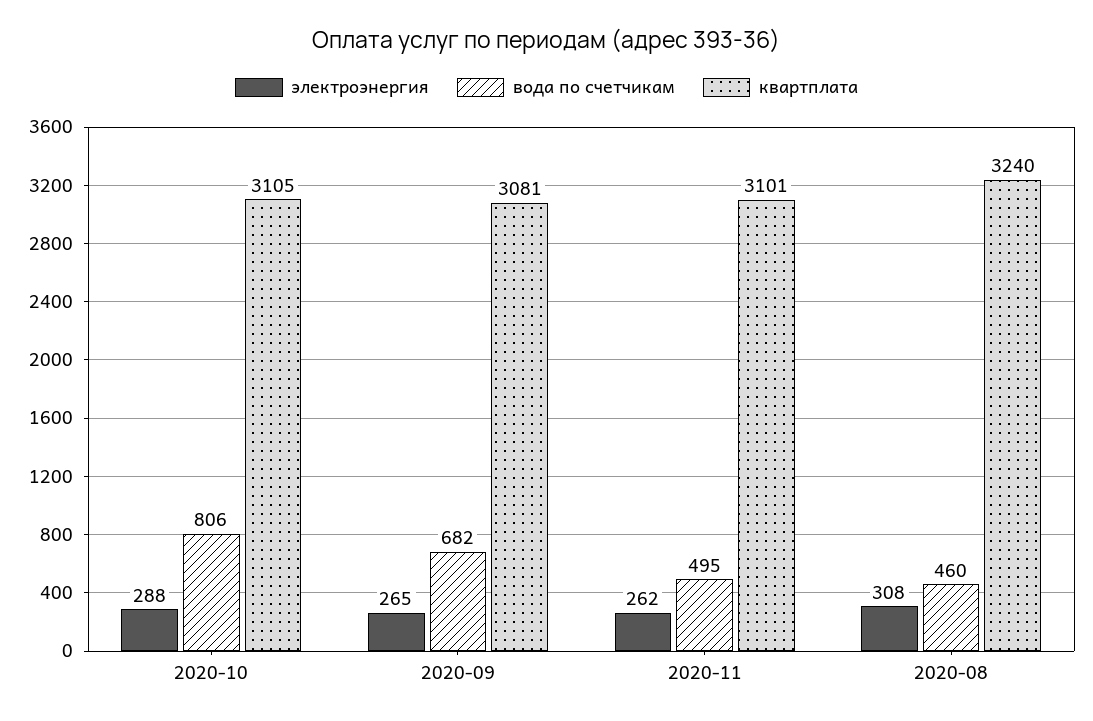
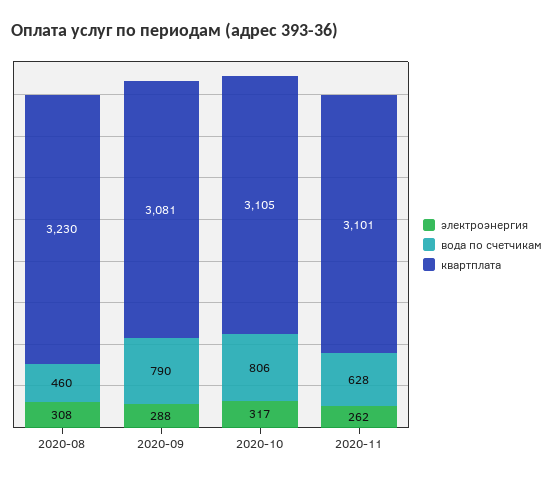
электроэнергия, 2020-10: 288 -> 317
электроэнергия, 2020-09: 265 -> 288
вода по счетчикам, 2020-09: 682 -> 790
вода по счетчикам, 2020-11: 495 -> 628
квартплата, 2020-08: 3240 -> 3230

